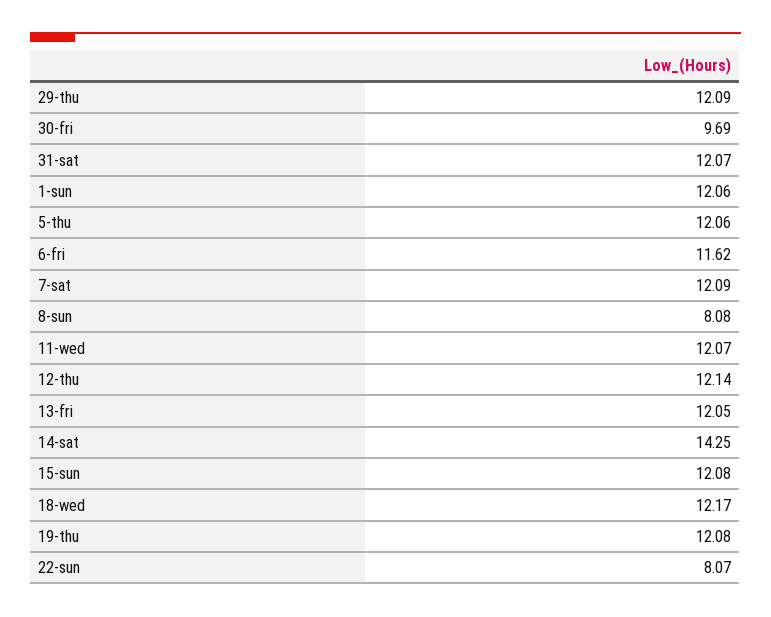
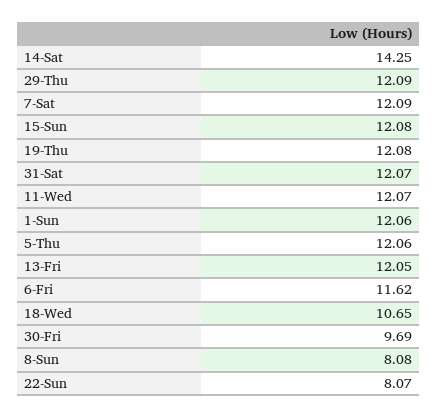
12-thu: 12.14 -> none
18-wed: 12.17 -> 10.65

